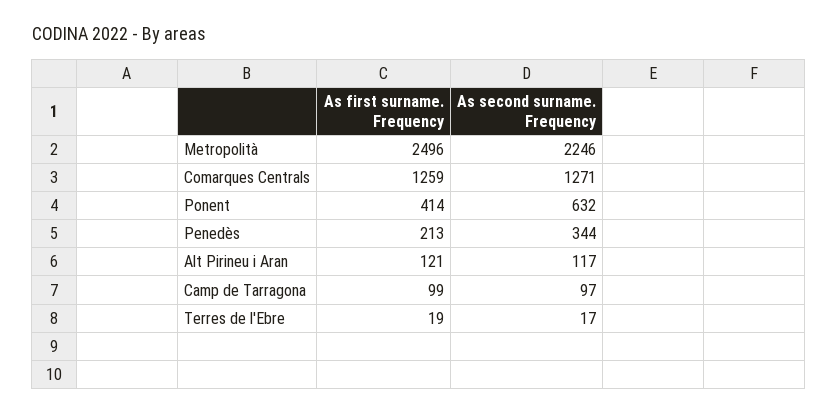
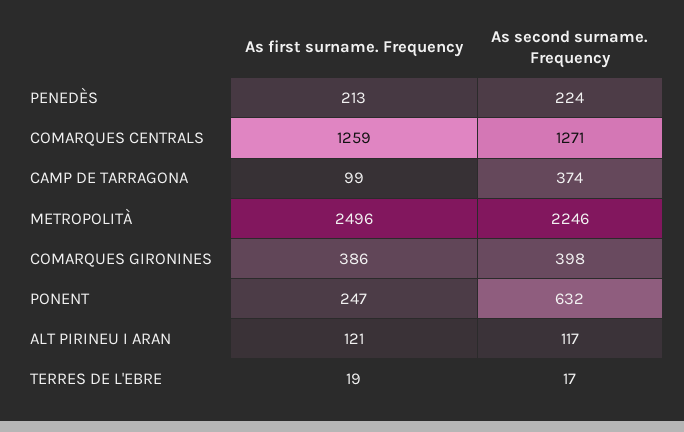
As first surname. Frequency, Ponent: 414 -> 247
As second surname. Frequency, Penedès: 344 -> 224
As second surname. Frequency, Camp de Tarragona: 97 -> 374
As first surname. Frequency, COMARQUES GIRONINES: none -> 386
As second surname. Frequency, COMARQUES GIRONINES: none -> 398

